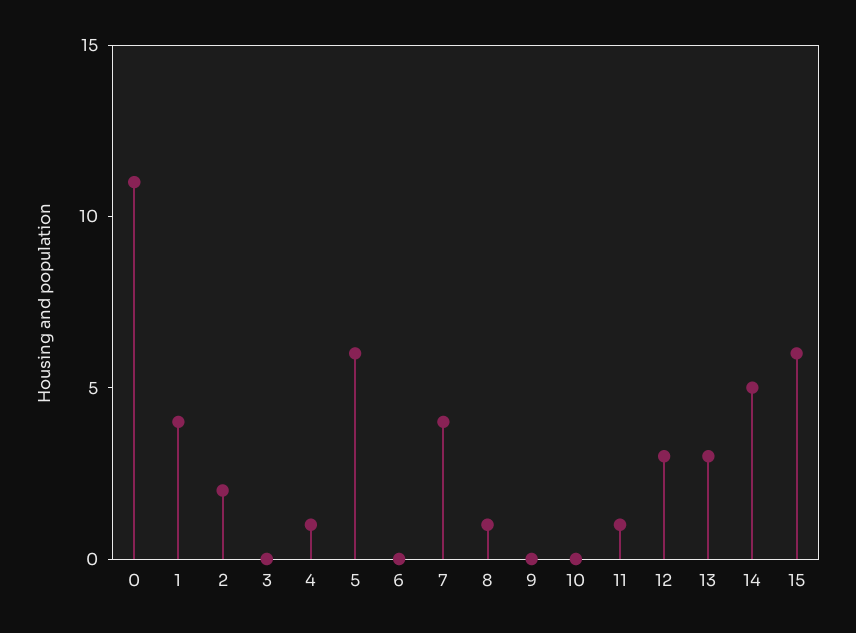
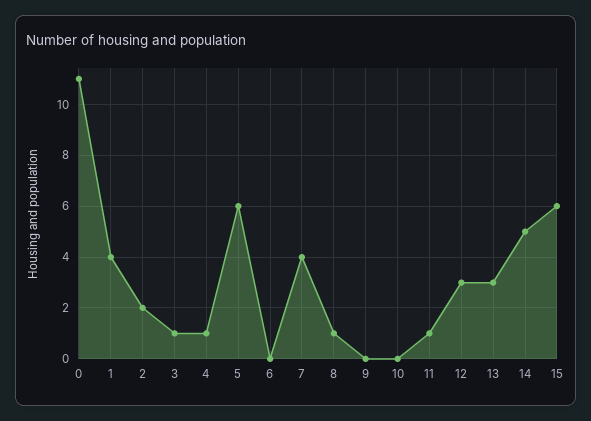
3: 0 -> 1

